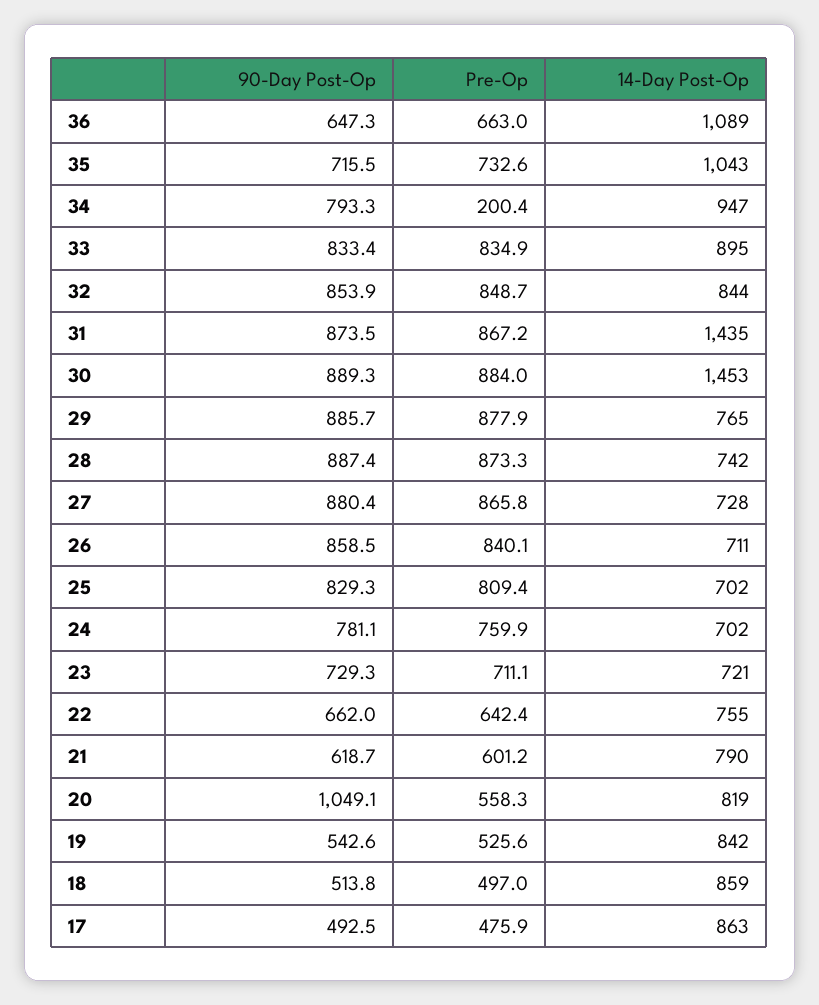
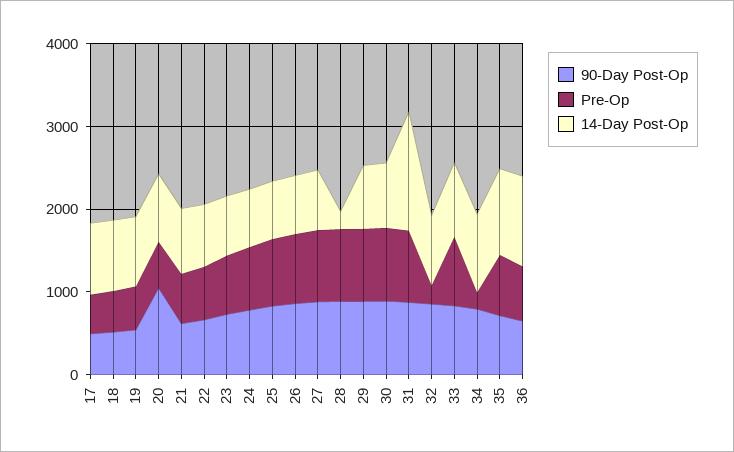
Pre-Op, 32: 848.7 -> 200
14-Day Post-Op, 30: 1453 -> 800
14-Day Post-Op, 28: 742 -> 200

